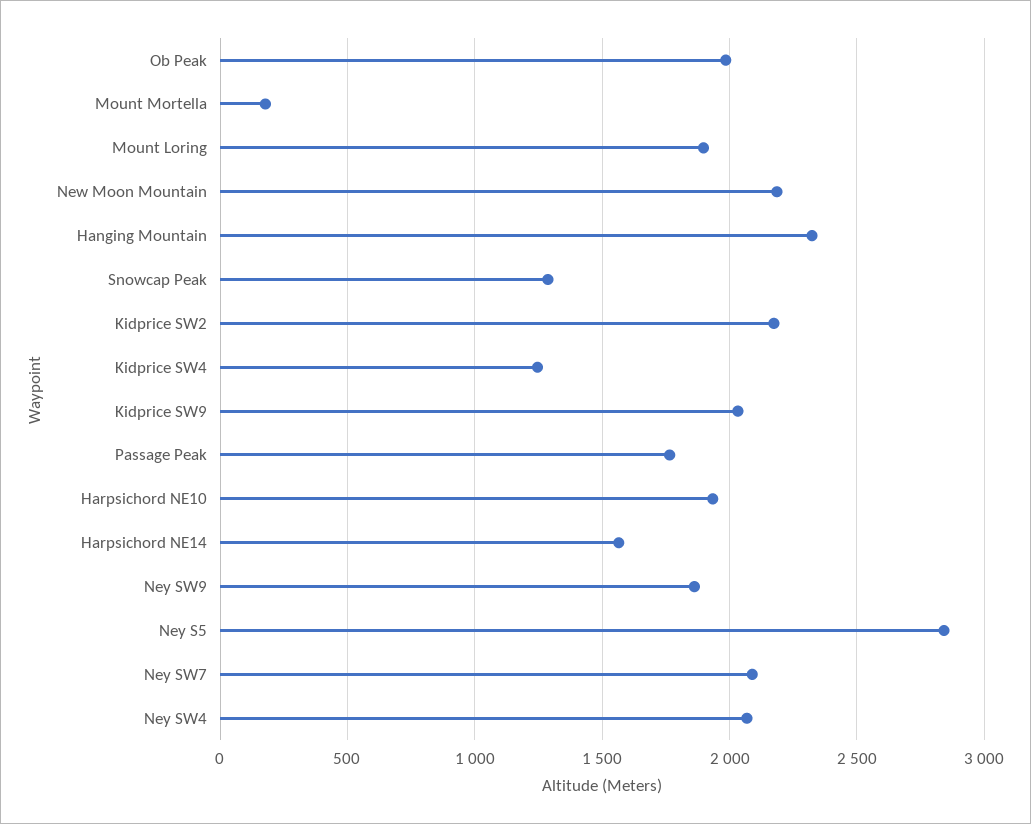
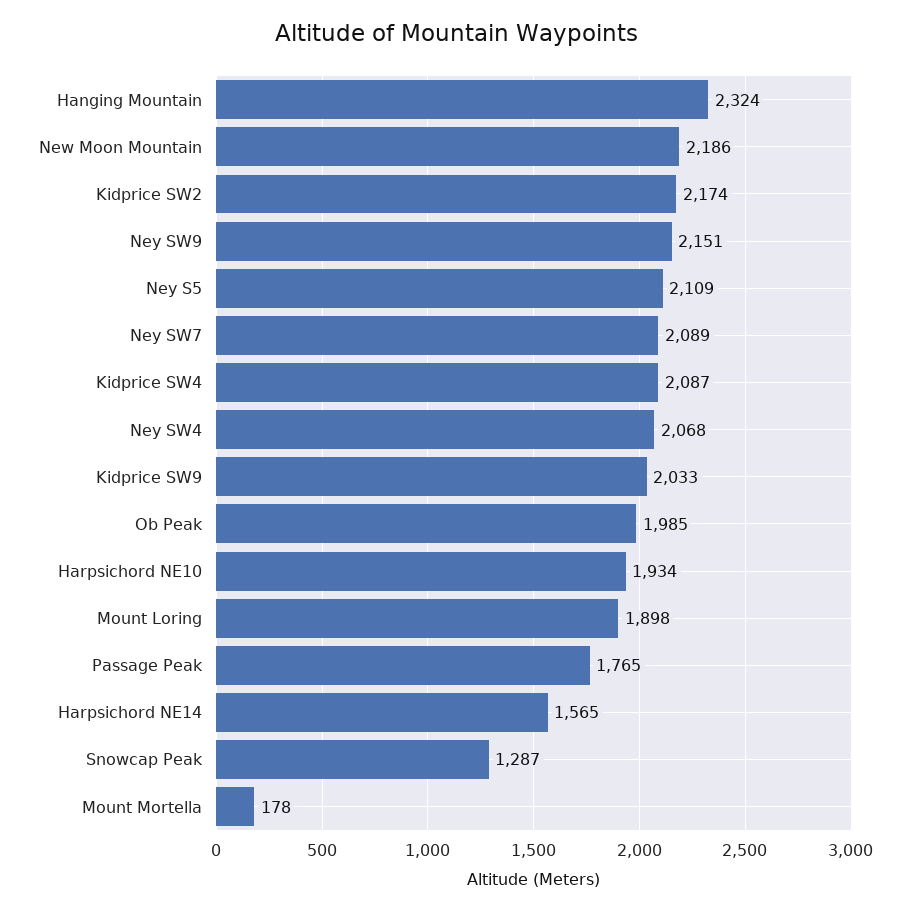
Kidprice SW4: 1250 -> 2087
Ney SW9: 1850 -> 2151
Ney S5: 2850 -> 2109

